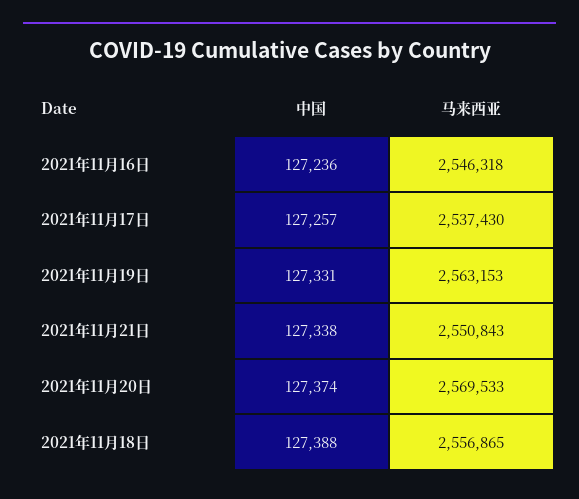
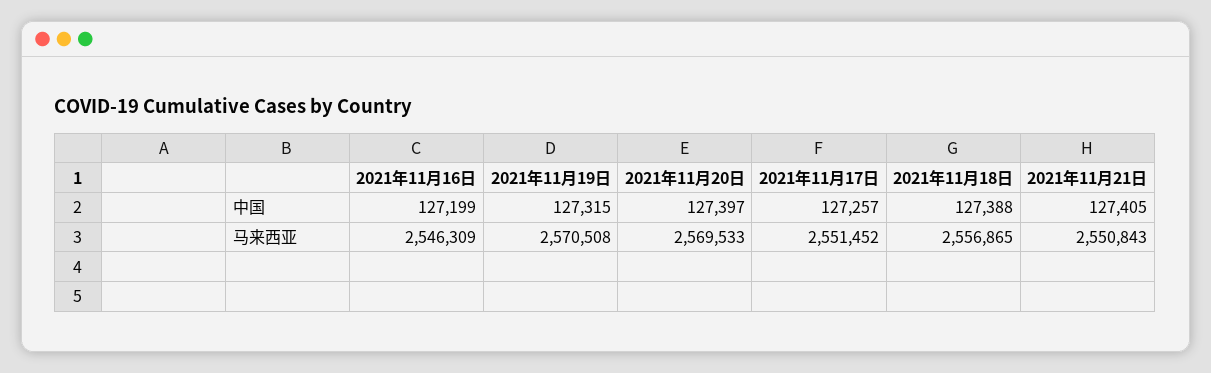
中国, 2021年11月16日: 127236 -> 127199
马来西亚, 2021年11月16日: 2546318 -> 2546309
马来西亚, 2021年11月17日: 2537430 -> 2551452
中国, 2021年11月19日: 127331 -> 127315
马来西亚, 2021年11月19日: 2563153 -> 2570508
中国, 2021年11月21日: 127338 -> 127405
中国, 2021年11月20日: 127374 -> 127397

